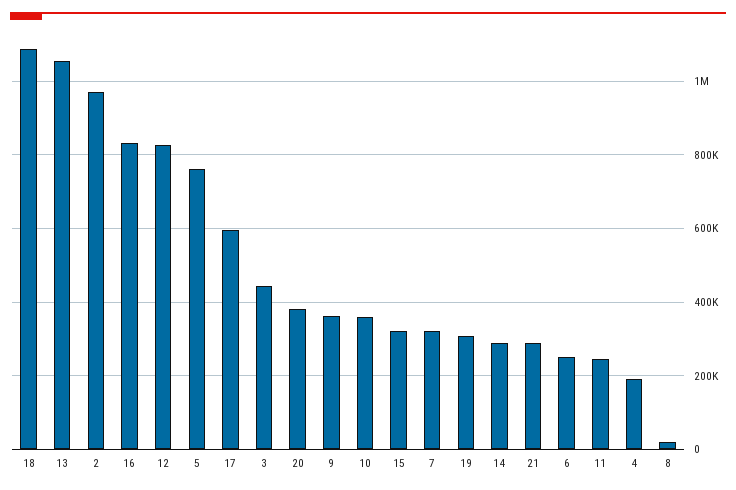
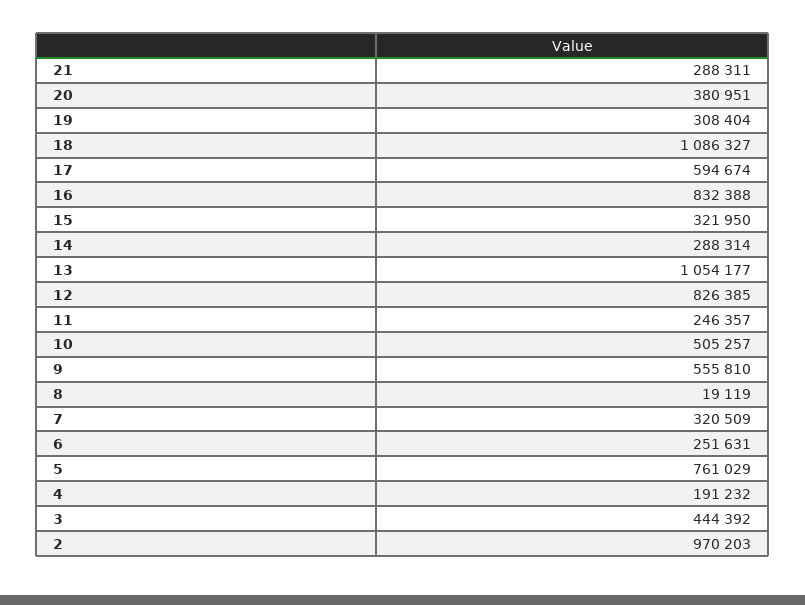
9: 360000 -> 555810
10: 360000 -> 505257

